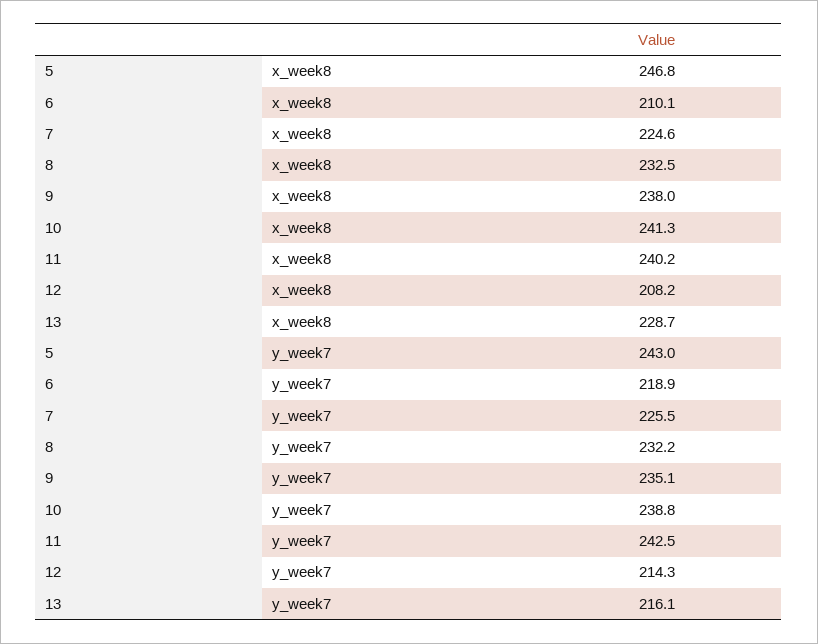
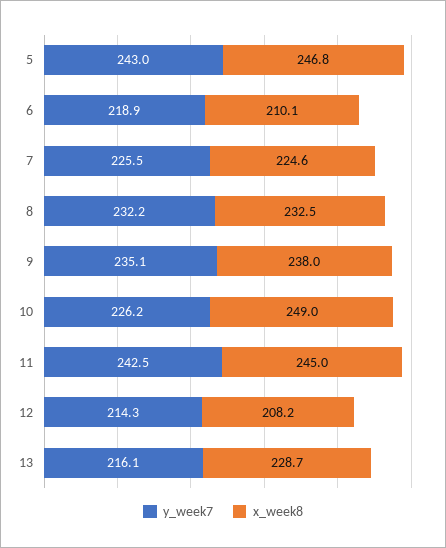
x_week8, 10: 241.3 -> 249
x_week8, 11: 240.2 -> 245
y_week7, 10: 238.8 -> 226.2

